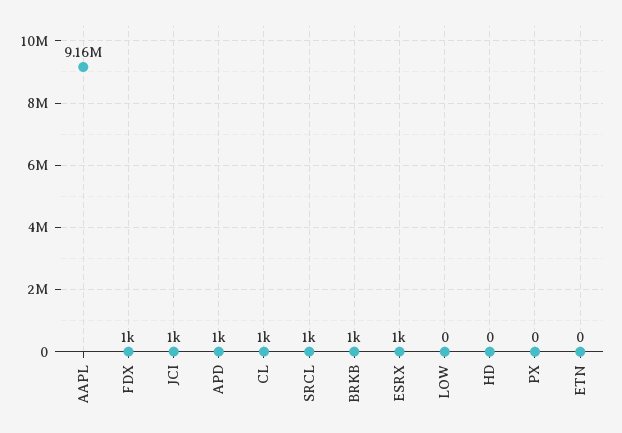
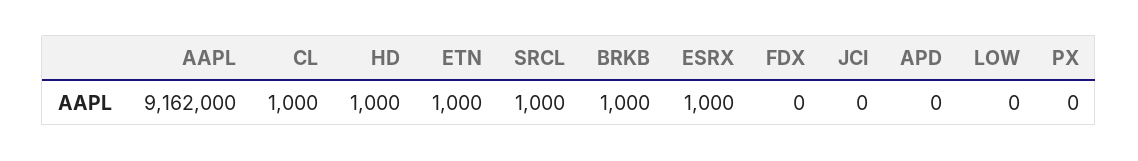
FDX: 1000 -> 0
JCI: 1000 -> 0
APD: 1000 -> 0
HD: 0 -> 1000
ETN: 0 -> 1000

